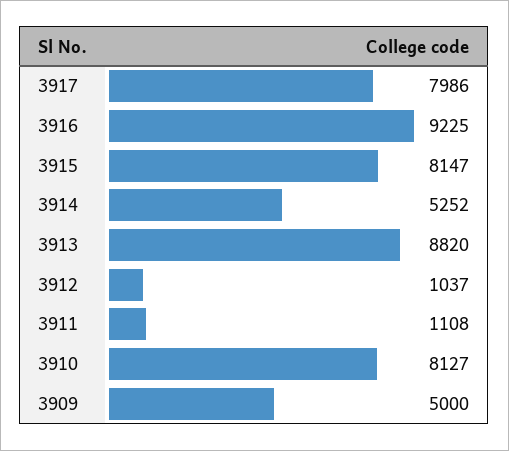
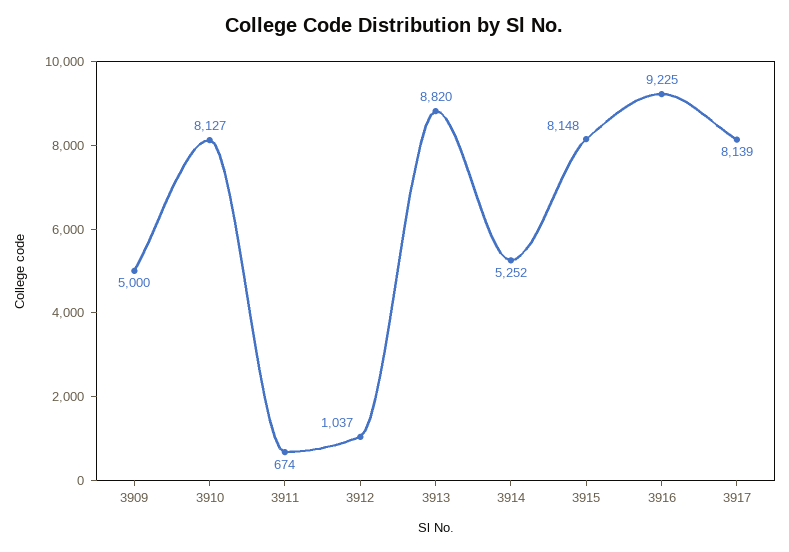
3917: 7986 -> 8139
3915: 8147 -> 8148
3911: 1108 -> 674

